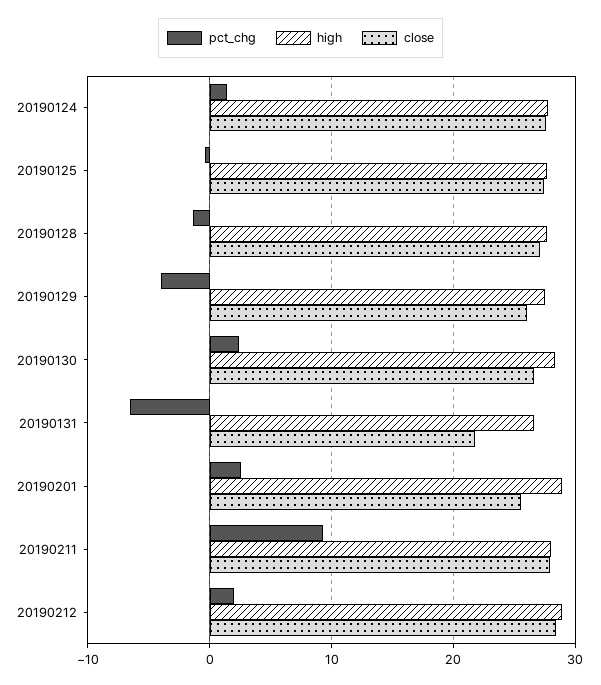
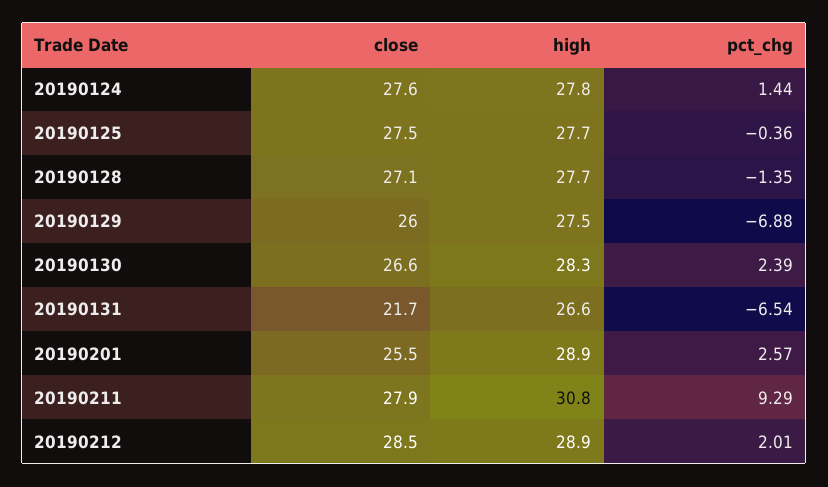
pct_chg, 20190129: -4 -> -6.88
high, 20190211: 28 -> 30.8

